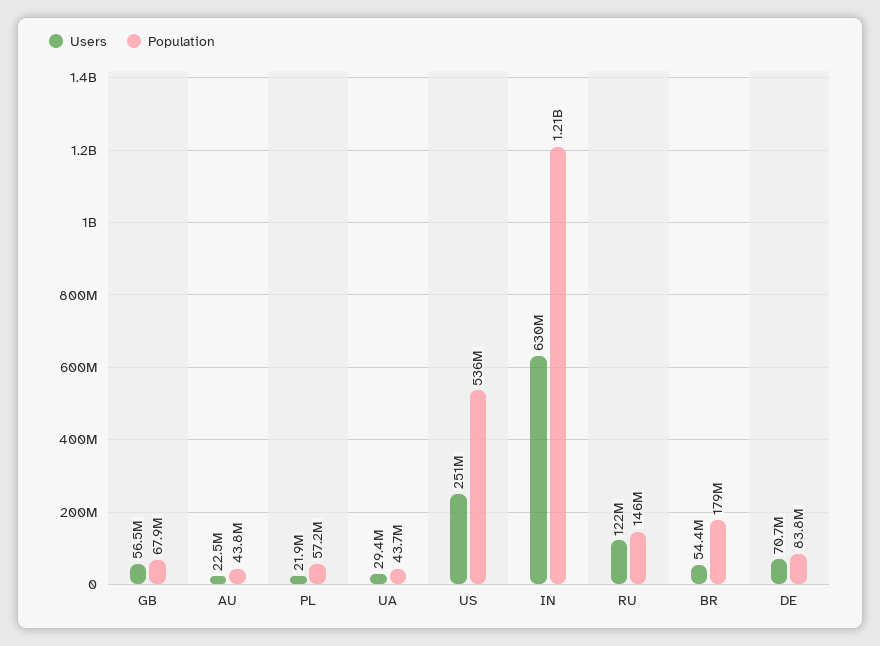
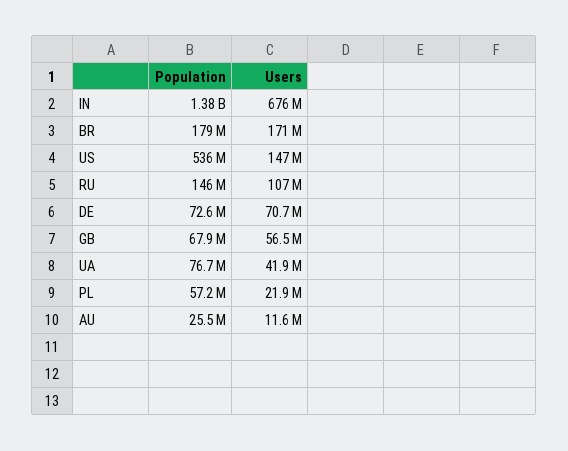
Users, AU: 22500000 -> 11600000
Population, AU: 43800000 -> 25500000
Users, UA: 29400000 -> 41900000
Population, UA: 43700000 -> 76700000
Users, US: 251000000 -> 147000000
Users, IN: 630000000 -> 676000000
Population, IN: 1210000000 -> 1380000000
Users, RU: 122000000 -> 107000000
Users, BR: 54400000 -> 171000000
Population, DE: 83800000 -> 72600000

